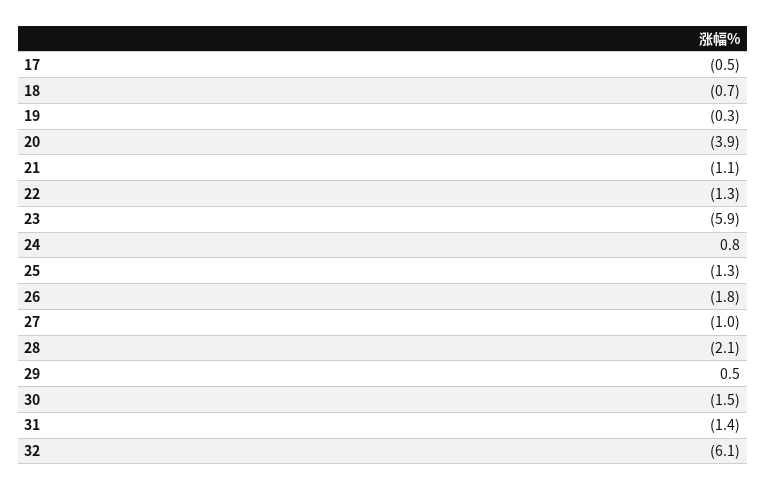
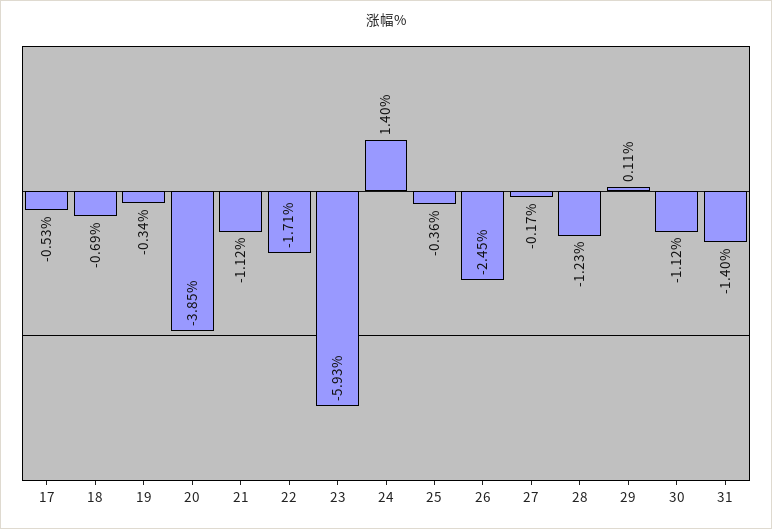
22: -1.3 -> -1.71
24: 0.8 -> 1.4
25: -1.3 -> -0.36
26: -1.8 -> -2.45
27: -1 -> -0.17
28: -2.1 -> -1.23
29: 0.5 -> 0.11
30: -1.5 -> -1.12
32: -6.1 -> none

